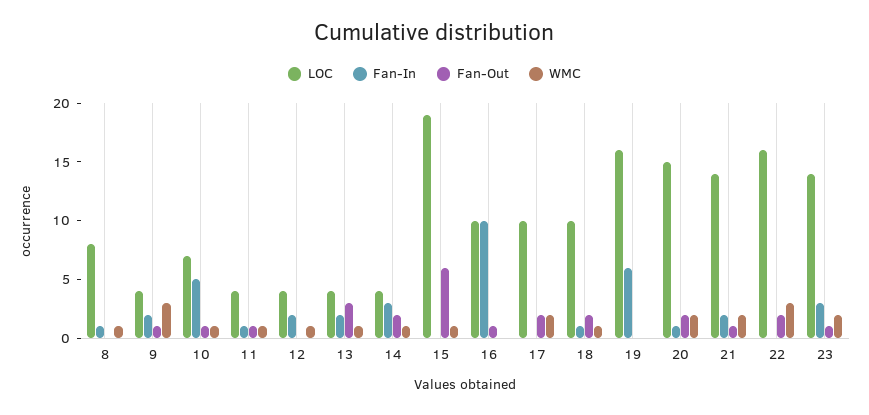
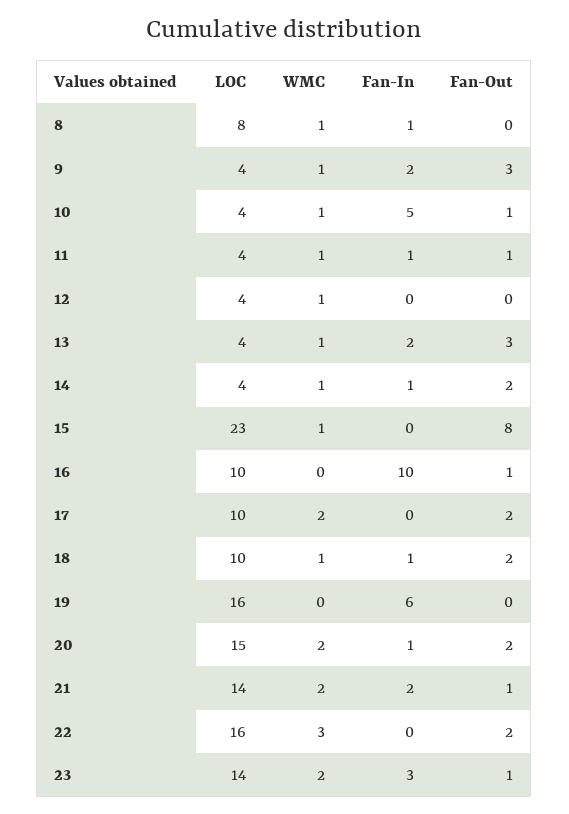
Fan-Out, 9: 1 -> 3
WMC, 9: 3 -> 1
LOC, 10: 7 -> 4
Fan-In, 12: 2 -> 0
Fan-In, 14: 3 -> 1
LOC, 15: 19 -> 23
Fan-Out, 15: 6 -> 8

